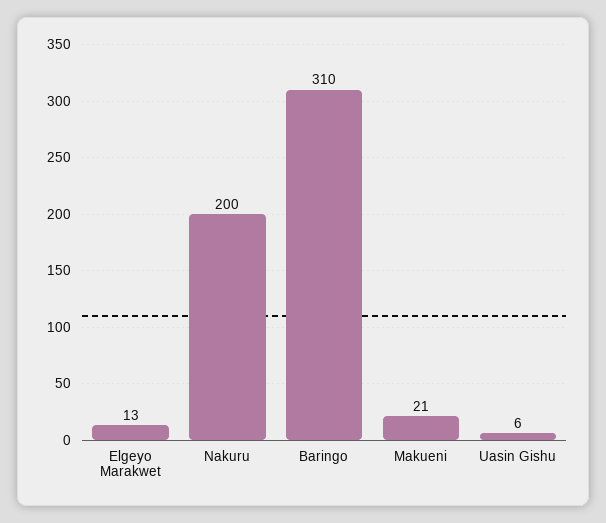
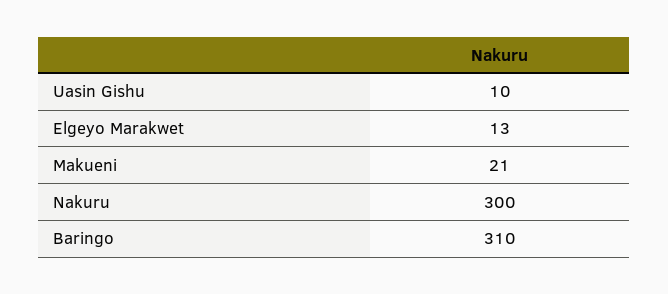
Nakuru: 200 -> 300
Uasin Gishu: 6 -> 10

